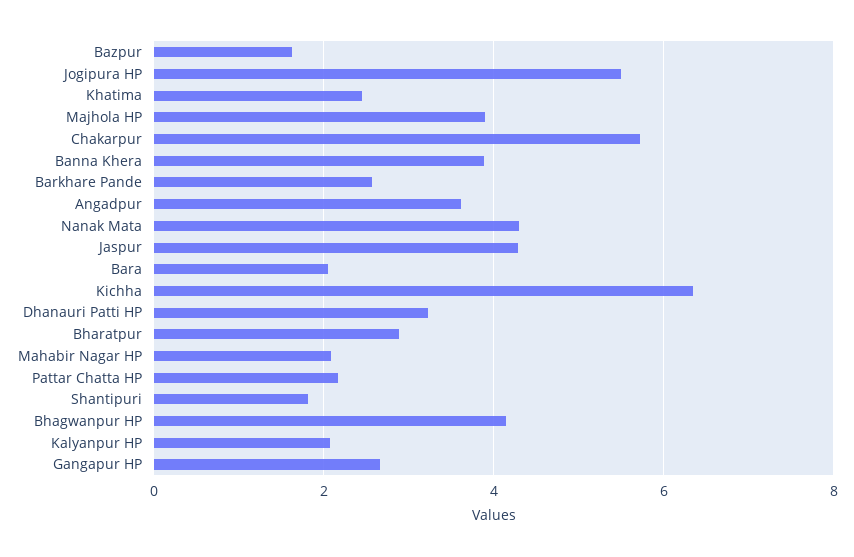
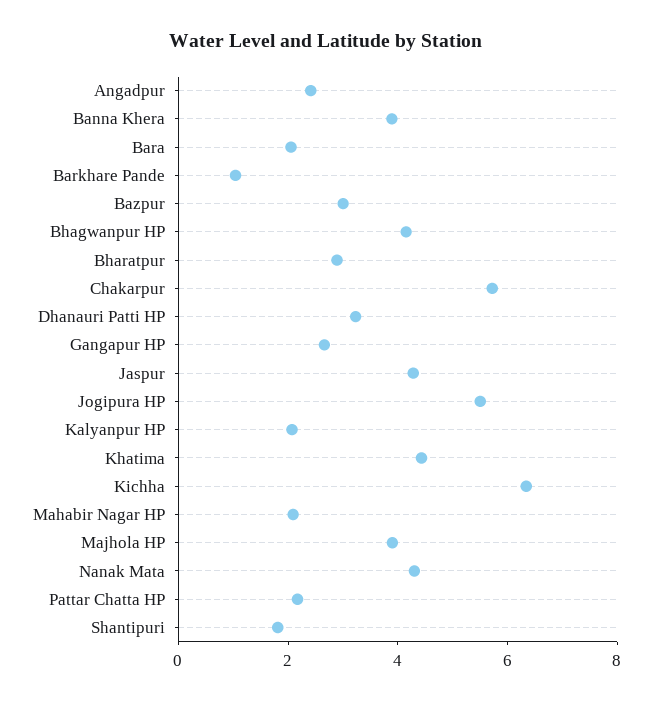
Bazpur: 1.6 -> 3
Khatima: 2.4 -> 4.5
Barkhare Pande: 2.6 -> 1
Angadpur: 3.6 -> 2.5

